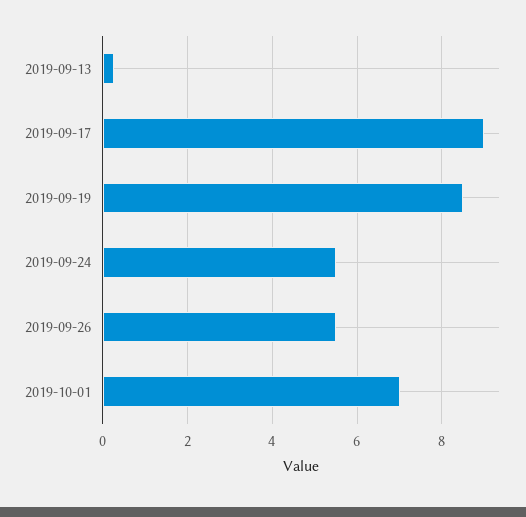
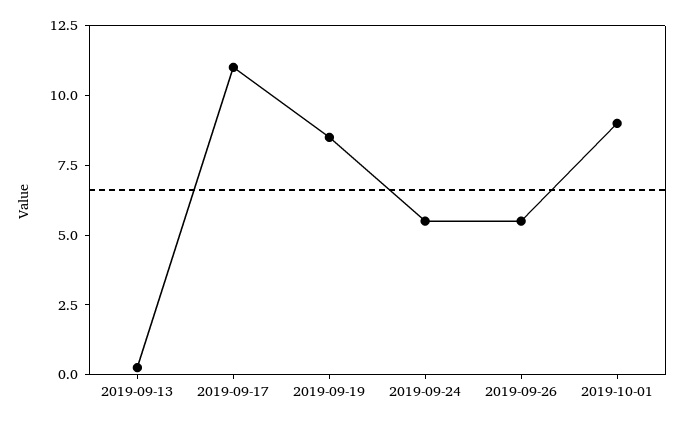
2019-09-17: 9 -> 11
2019-10-01: 7 -> 9

